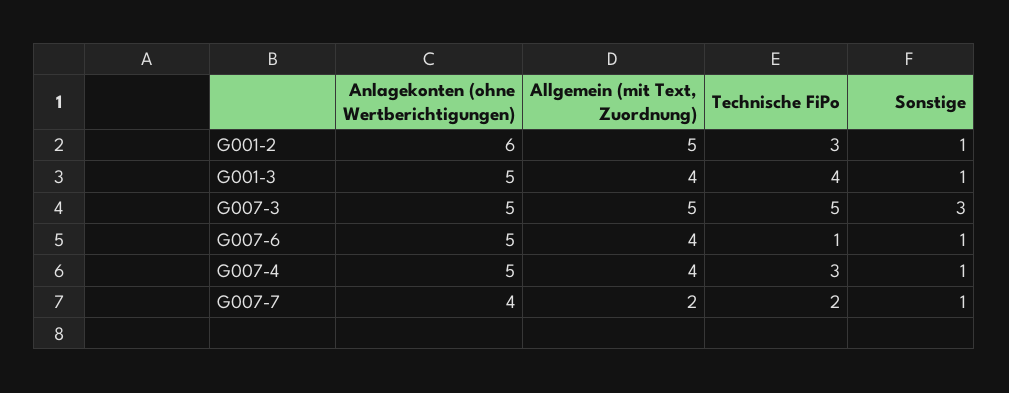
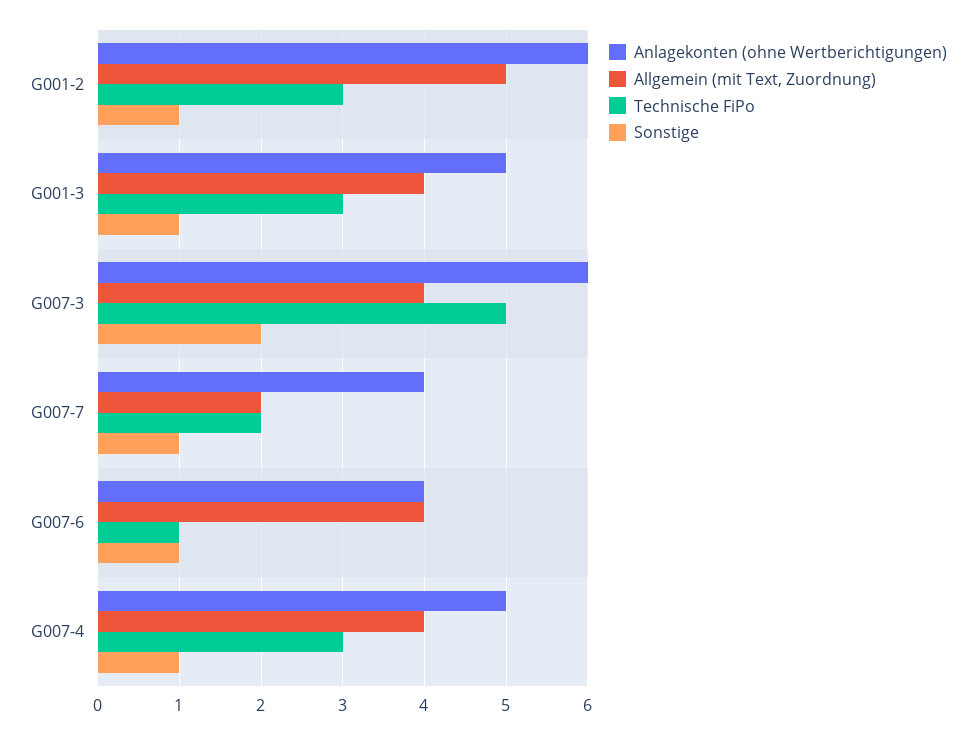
Technische FiPo, G001-3: 4 -> 3
Anlagekonten (ohne Wertberichtigungen), G007-3: 5 -> 6
Allgemein (mit Text, Zuordnung), G007-3: 5 -> 4
Sonstige, G007-3: 3 -> 2
Anlagekonten (ohne Wertberichtigungen), G007-6: 5 -> 4

